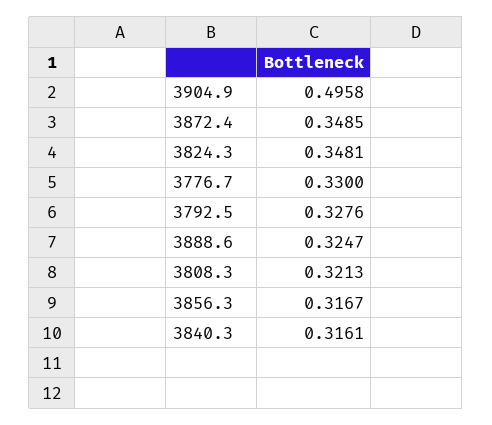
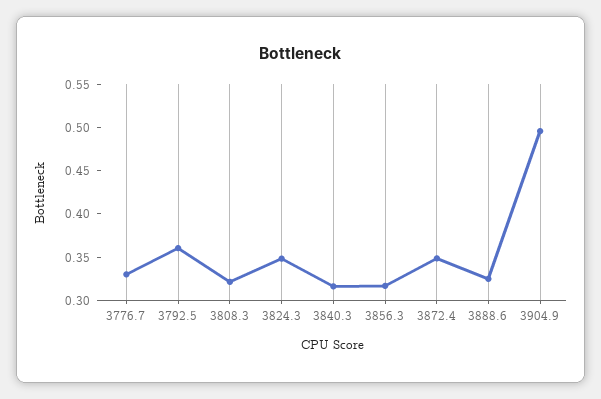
3792.5: 0.3276 -> 0.36

